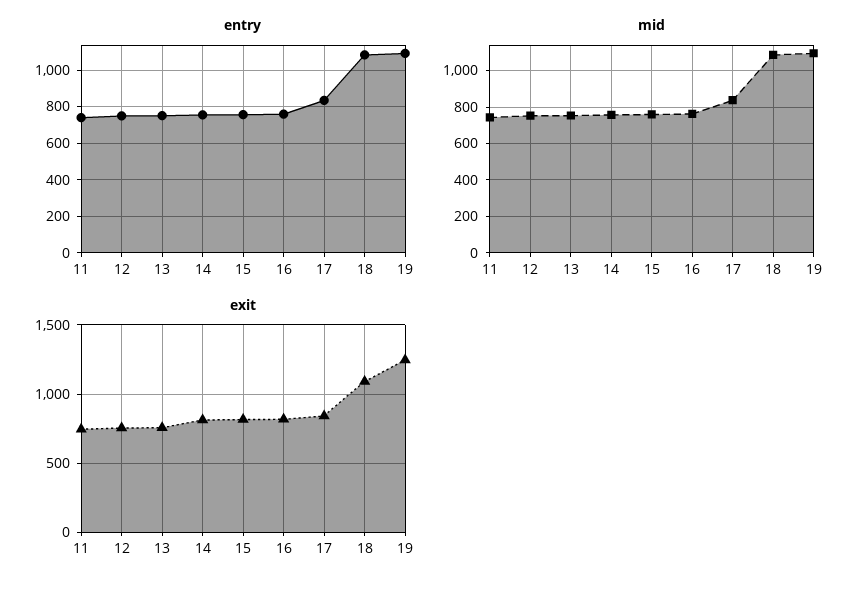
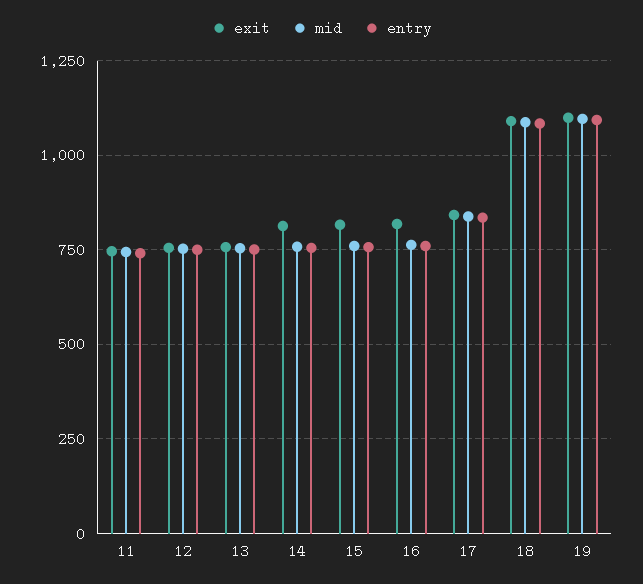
exit, 19: 1250 -> 1100

